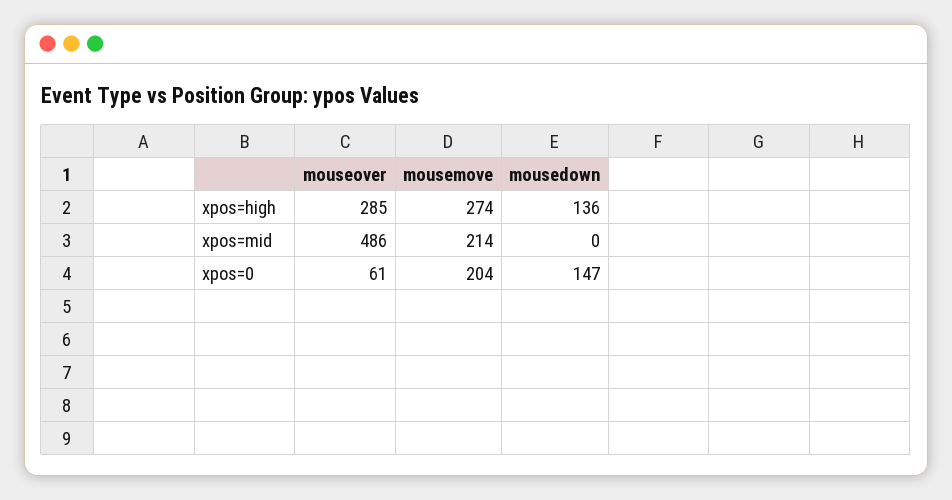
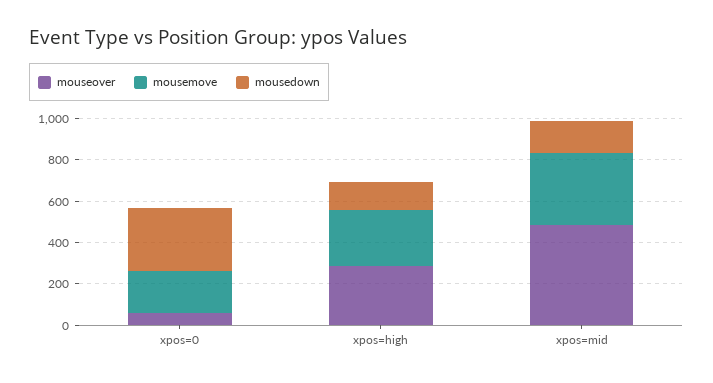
mousemove, xpos=mid: 214 -> 350
mousedown, xpos=mid: 0 -> 150
mousedown, xpos=0: 147 -> 300

